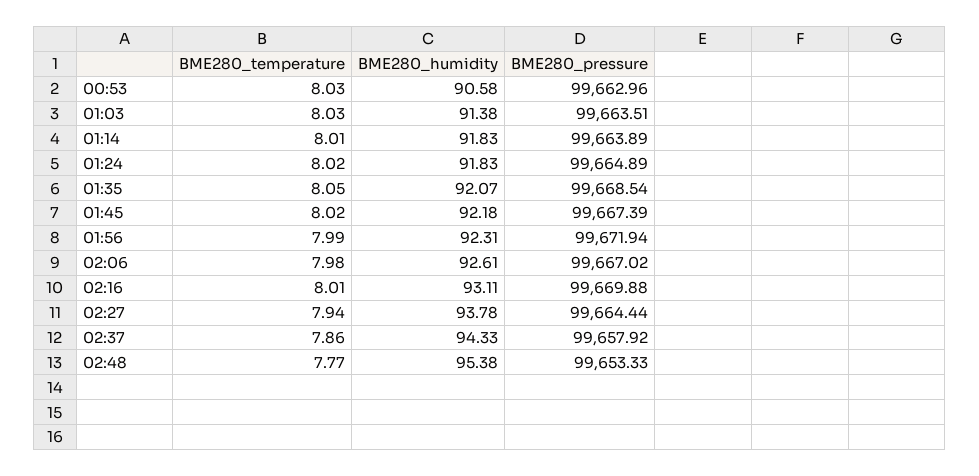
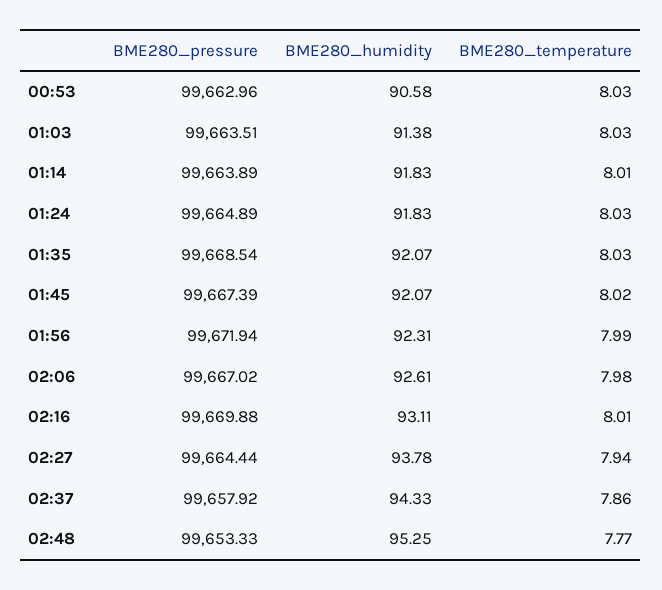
BME280_temperature, 01:24: 8.02 -> 8.03
BME280_temperature, 01:35: 8.05 -> 8.03
BME280_humidity, 01:45: 92.18 -> 92.07
BME280_humidity, 02:48: 95.38 -> 95.25

